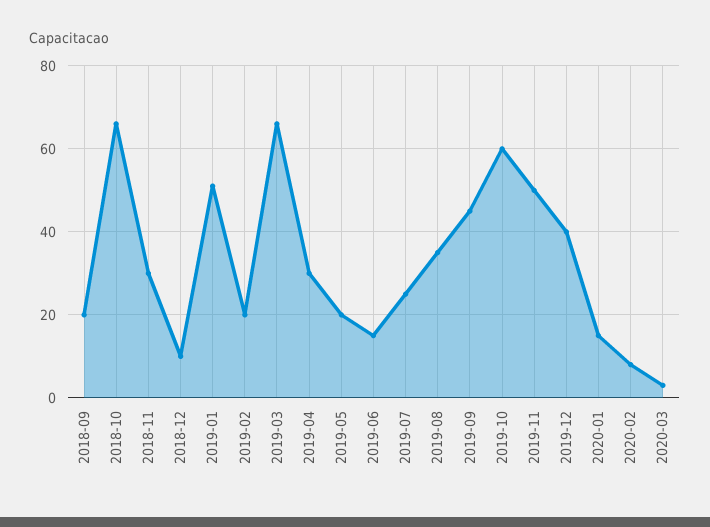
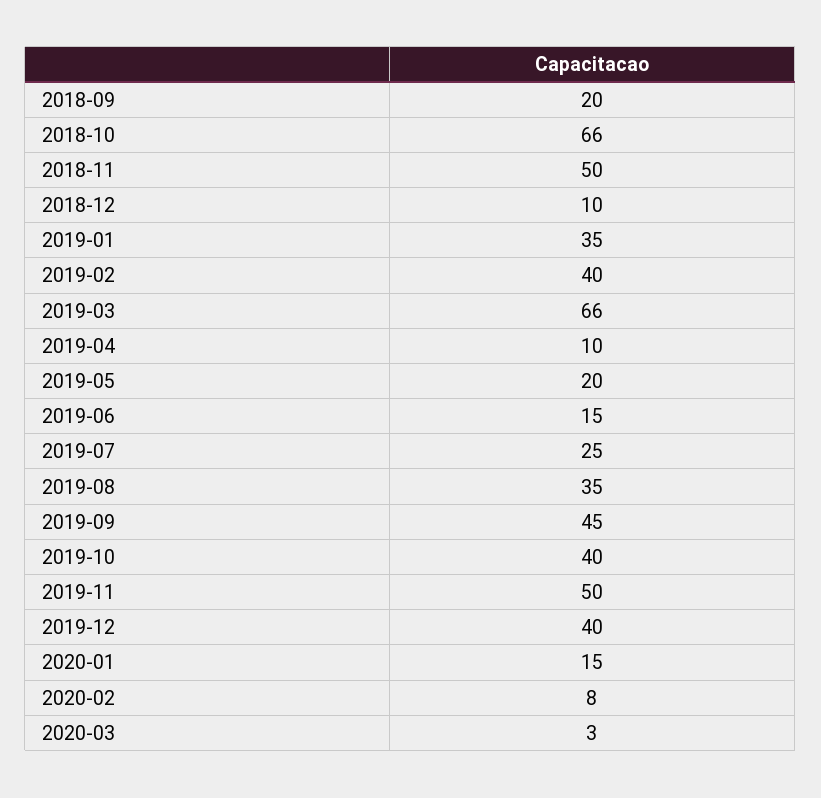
2018-11: 30 -> 50
2019-01: 50 -> 35
2019-02: 20 -> 40
2019-04: 30 -> 10
2019-10: 60 -> 40

